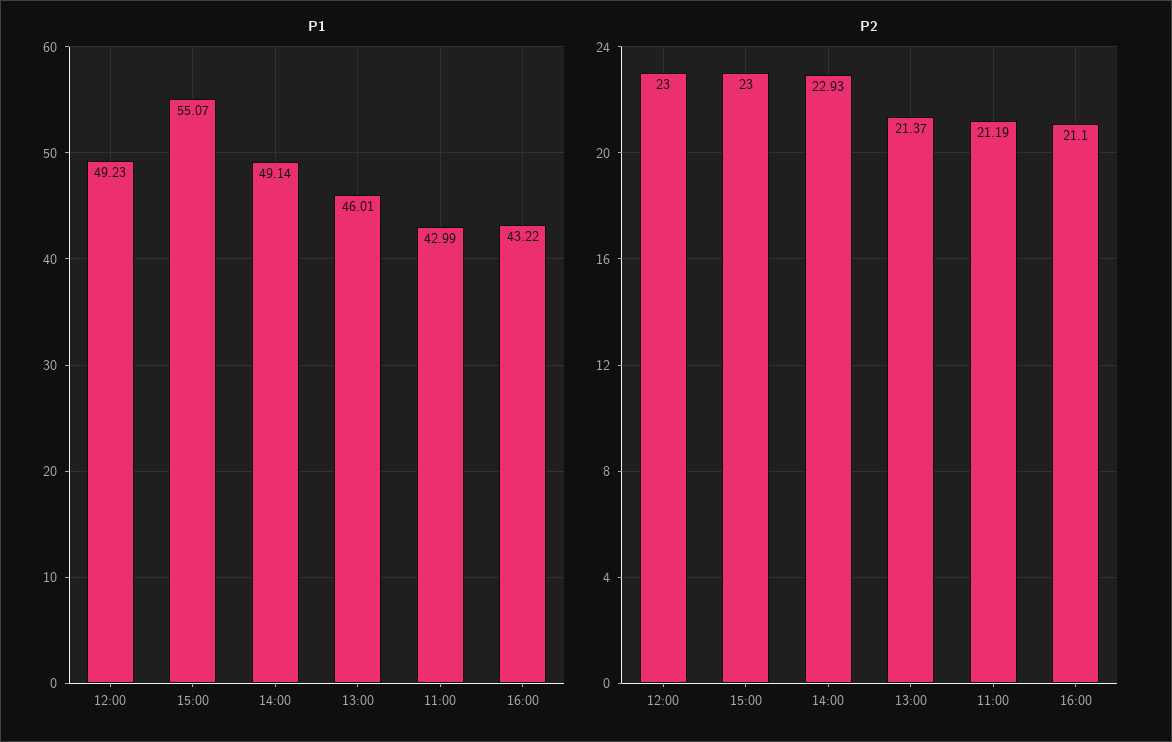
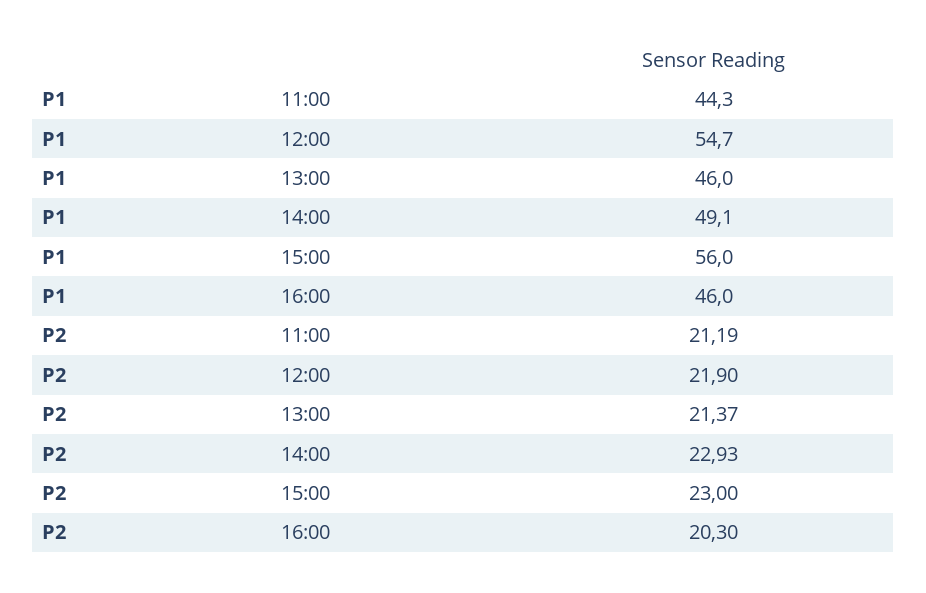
P1, 12:00: 49.23 -> 54.7
P1, 15:00: 55.07 -> 56
P1, 11:00: 42.99 -> 44.3
P1, 16:00: 43.22 -> 46
P2, 12:00: 23 -> 21.9
P2, 16:00: 21.1 -> 20.3

